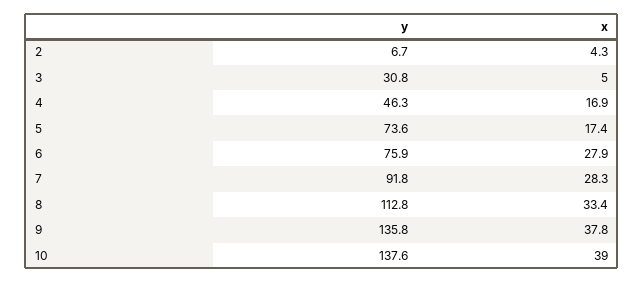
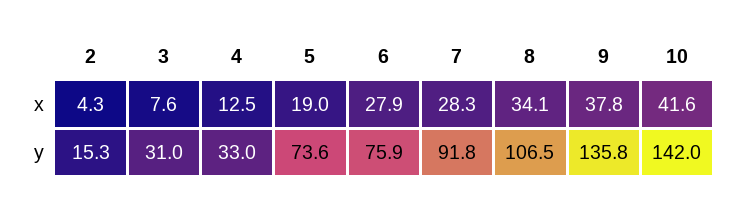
y, 2: 6.7 -> 15.3
y, 3: 30.8 -> 31
x, 3: 5 -> 7.6
y, 4: 46.3 -> 33
x, 4: 16.9 -> 12.5
x, 5: 17.4 -> 19
y, 8: 112.8 -> 106.5
x, 8: 33.4 -> 34.1
y, 10: 137.6 -> 142
x, 10: 39 -> 41.6

